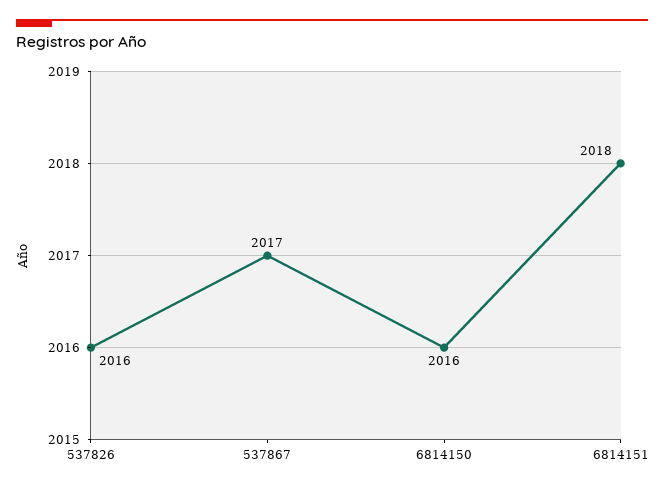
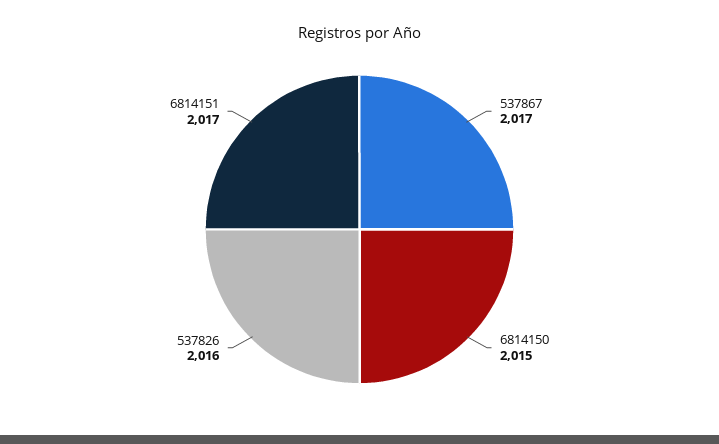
6814150: 2016 -> 2015
6814151: 2018 -> 2017

